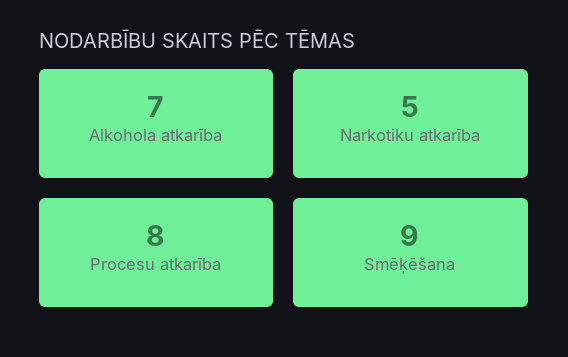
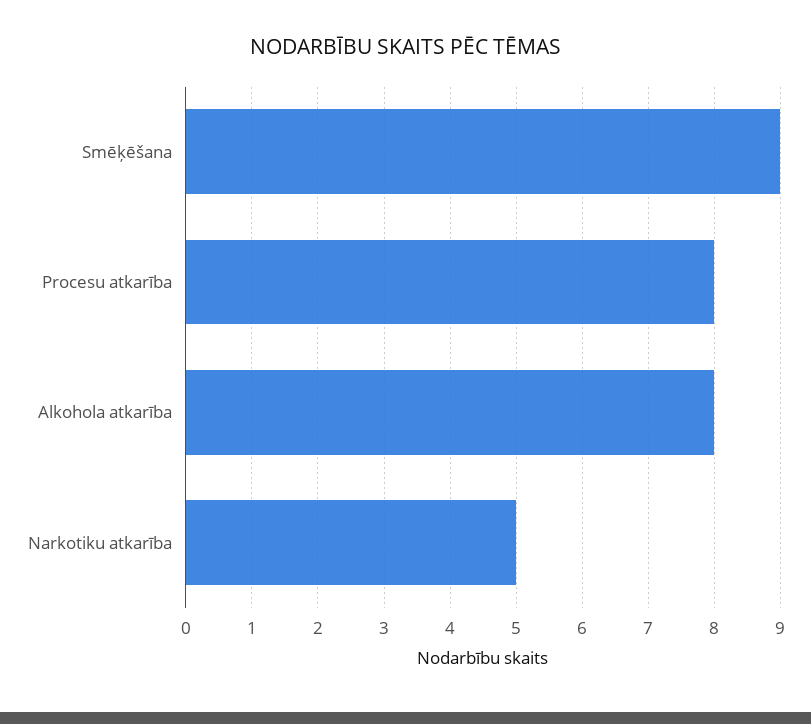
Alkohola atkarība: 7 -> 8

